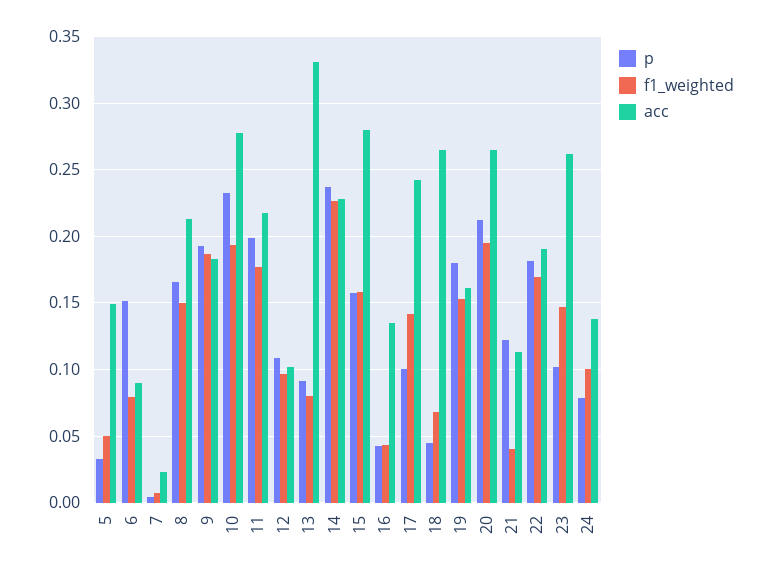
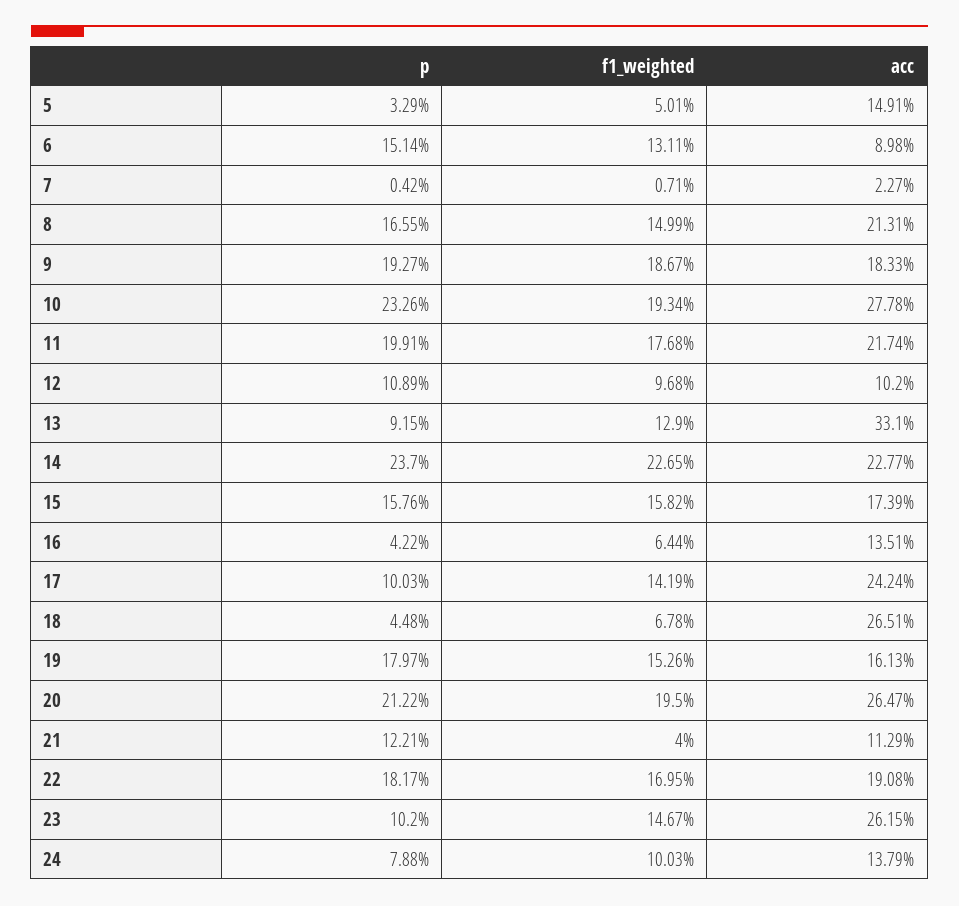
f1_weighted, 6: 0.08 -> 0.1311
f1_weighted, 13: 0.08 -> 0.129
acc, 15: 0.28 -> 0.1739
f1_weighted, 16: 0.045 -> 0.0644

